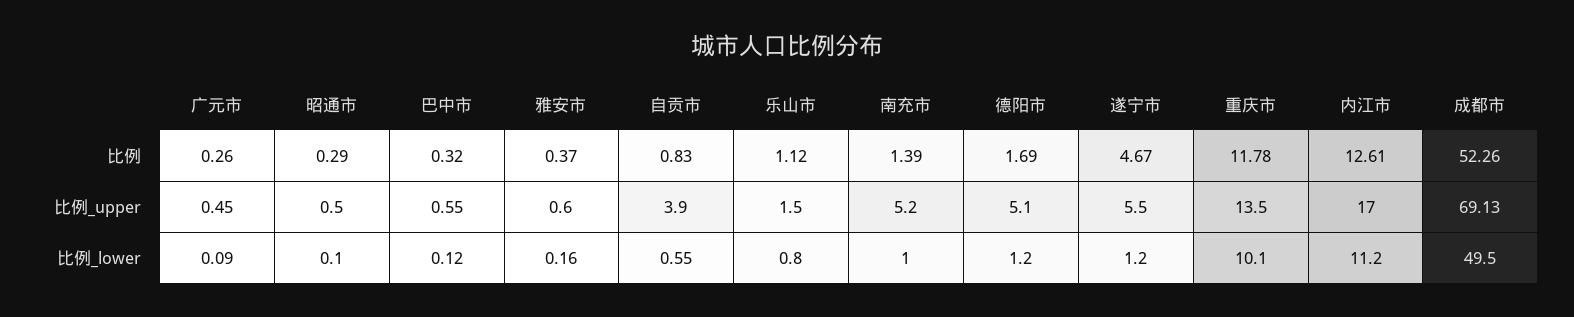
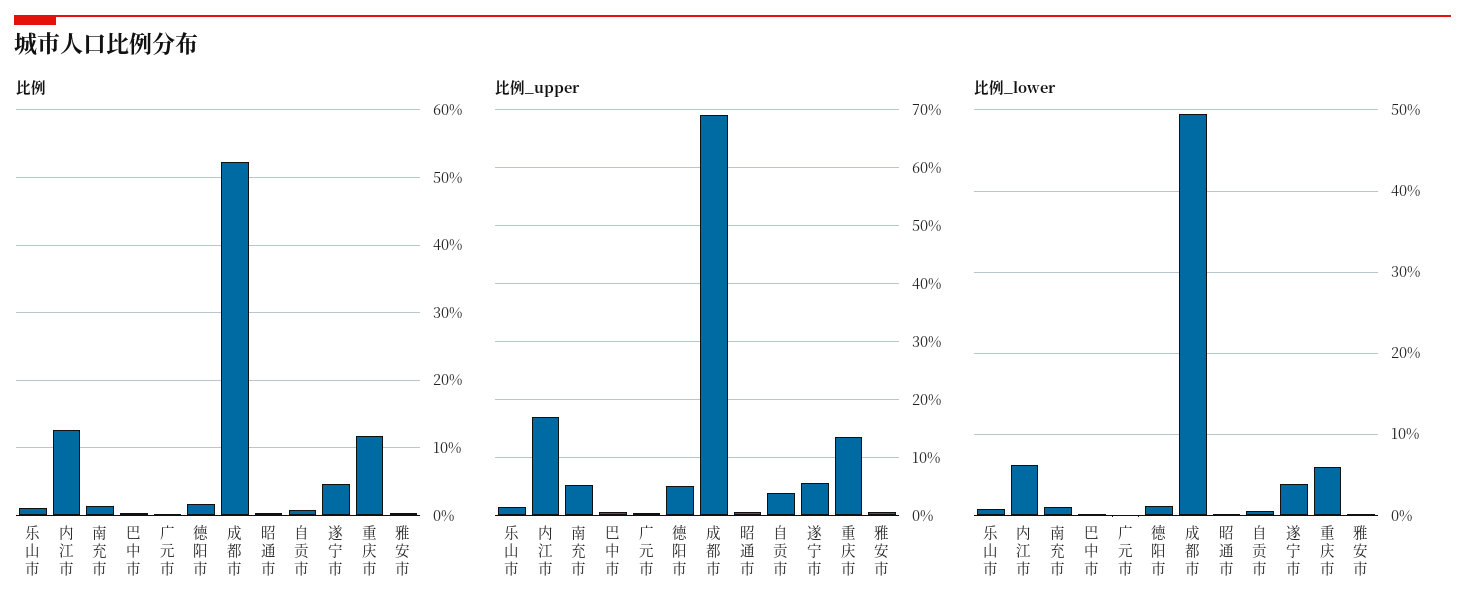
比例_lower, 遂宁市: 1.2 -> 4
比例_lower, 重庆市: 10.1 -> 6
比例_lower, 内江市: 11.2 -> 6

